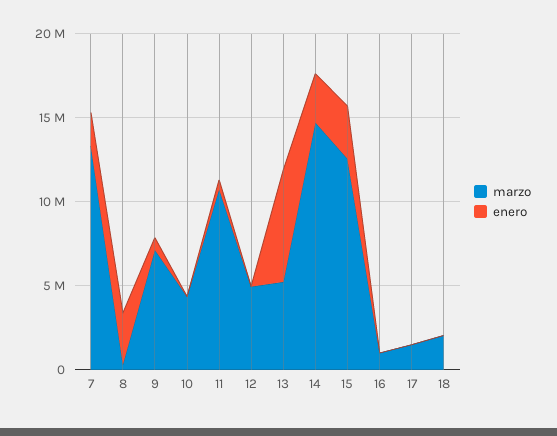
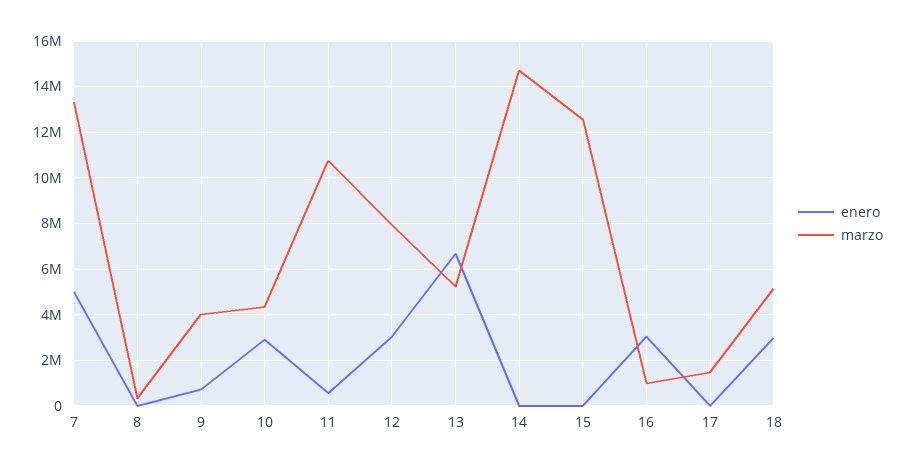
enero, 7: 2000000 -> 5000000
enero, 8: 3000000 -> 0
marzo, 9: 7000000 -> 4000000
enero, 10: 0 -> 3000000
marzo, 12: 5000000 -> 8000000
enero, 12: 0 -> 3000000
enero, 14: 3000000 -> 0
enero, 15: 3000000 -> 0
enero, 16: 0 -> 3000000
marzo, 18: 2000000 -> 5000000
enero, 18: 0 -> 3000000

